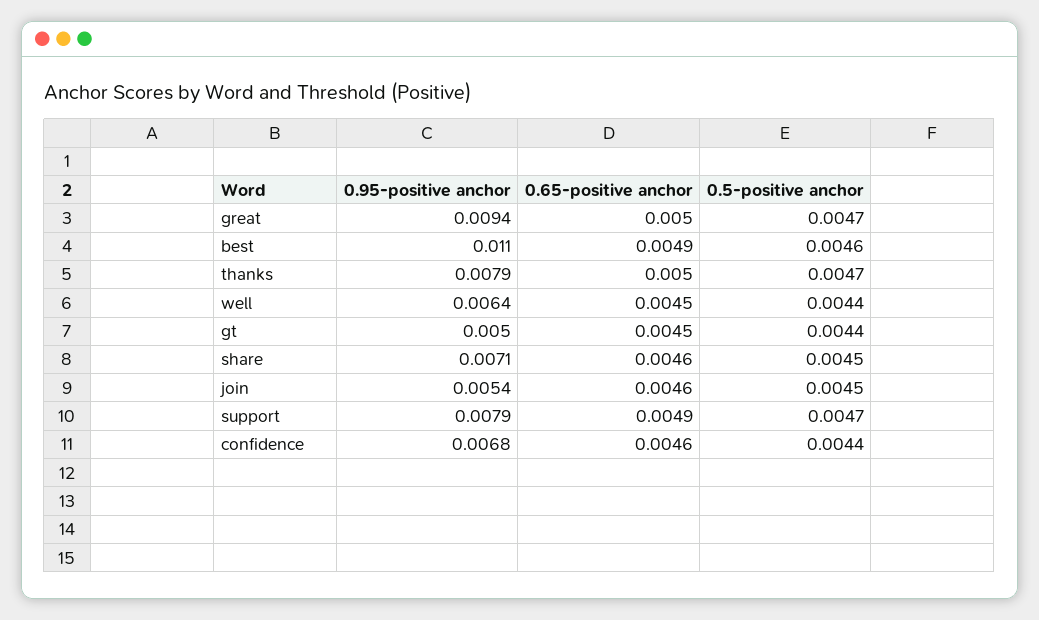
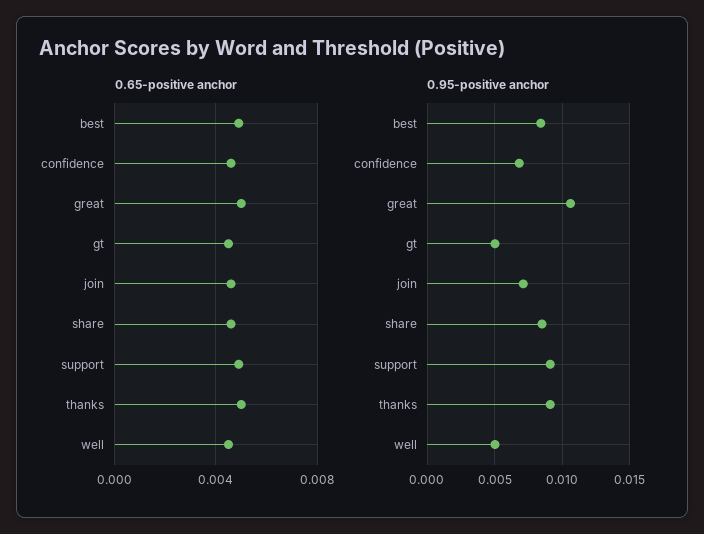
0.95-positive anchor, great: 0.0094 -> 0.0105
0.5-positive anchor, great: 0.0047 -> none
0.95-positive anchor, best: 0.011 -> 0.0085
0.5-positive anchor, best: 0.0046 -> none
0.95-positive anchor, thanks: 0.0079 -> 0.009
0.5-positive anchor, thanks: 0.0047 -> none
0.95-positive anchor, well: 0.0064 -> 0.005
0.5-positive anchor, well: 0.0044 -> none
0.5-positive anchor, gt: 0.0044 -> none
0.95-positive anchor, share: 0.0071 -> 0.0085
0.5-positive anchor, share: 0.0045 -> none
0.95-positive anchor, join: 0.0054 -> 0.007
0.5-positive anchor, join: 0.0045 -> none
0.95-positive anchor, support: 0.0079 -> 0.009
0.5-positive anchor, support: 0.0047 -> none
0.5-positive anchor, confidence: 0.0044 -> none

